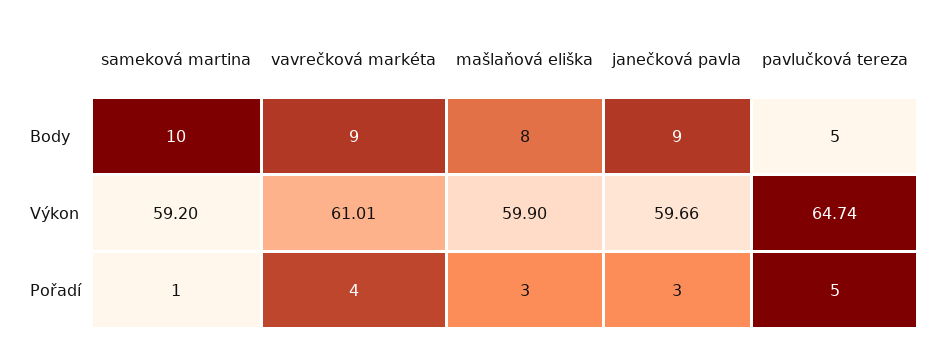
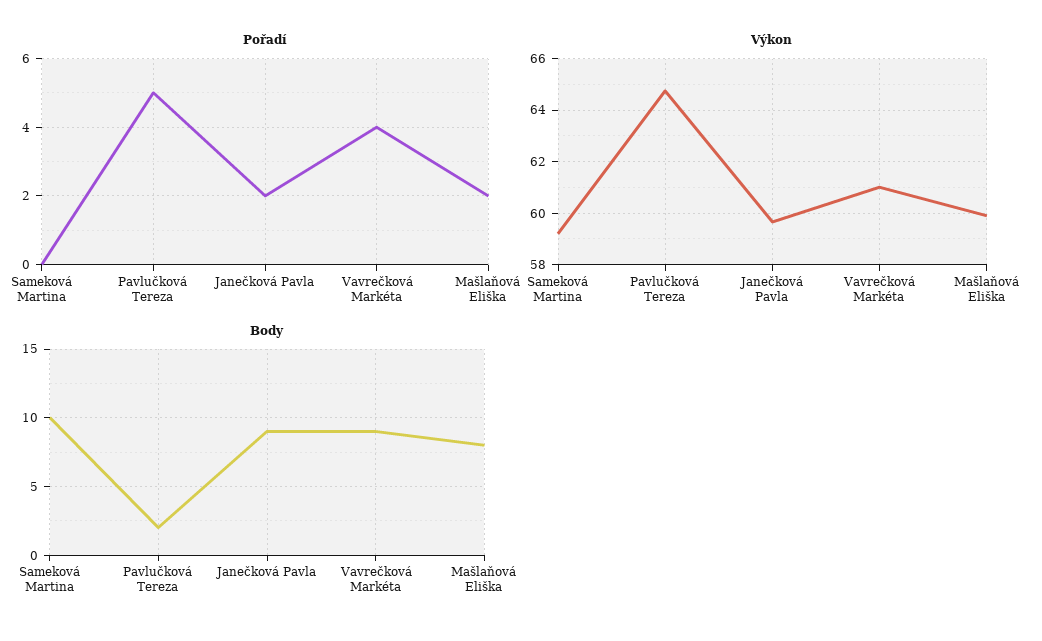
Body, pavlučková tereza: 5 -> 2
Pořadí, sameková martina: 1 -> 0
Pořadí, mašlaňová eliška: 3 -> 2
Pořadí, janečková pavla: 3 -> 2

